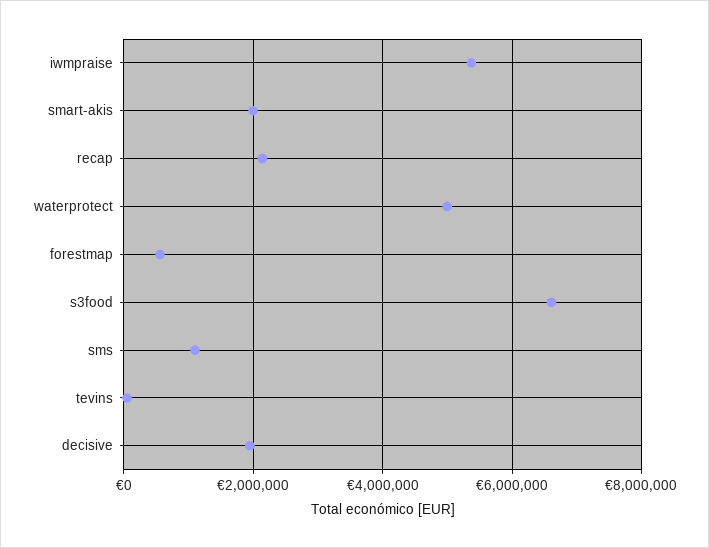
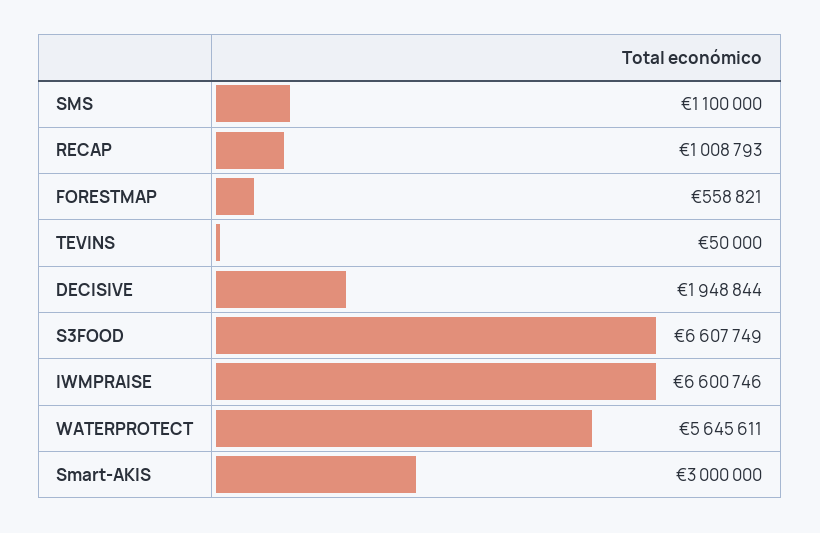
iwmpraise: 5400000 -> 6600746
smart-akis: 2000000 -> 3000000
recap: 2200000 -> 1008793
waterprotect: 5000000 -> 5645611

